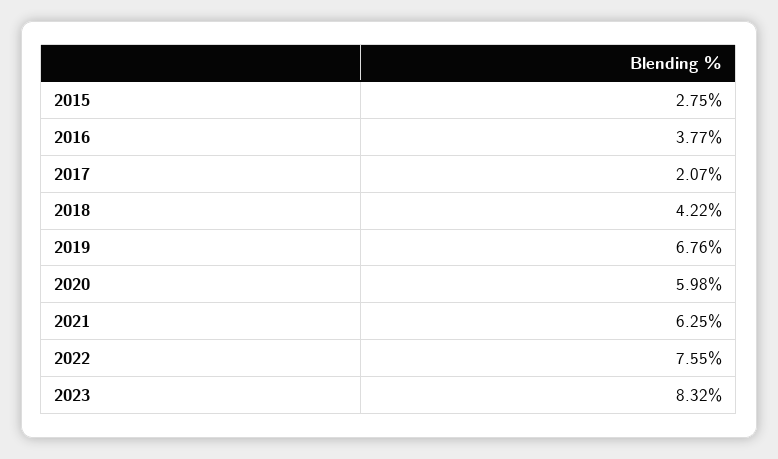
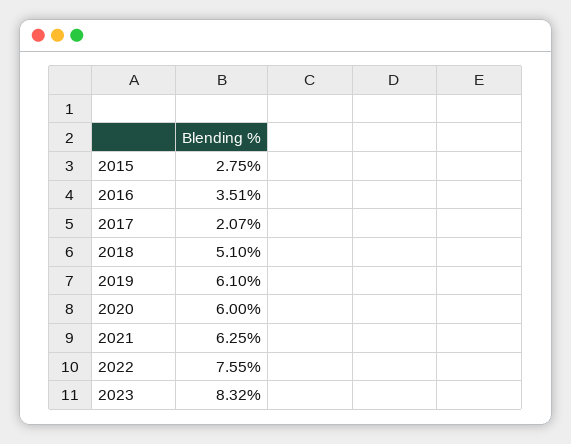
2016: 3.77 -> 3.51
2018: 4.22 -> 5.1
2019: 6.76 -> 6.1
2020: 5.98 -> 6

